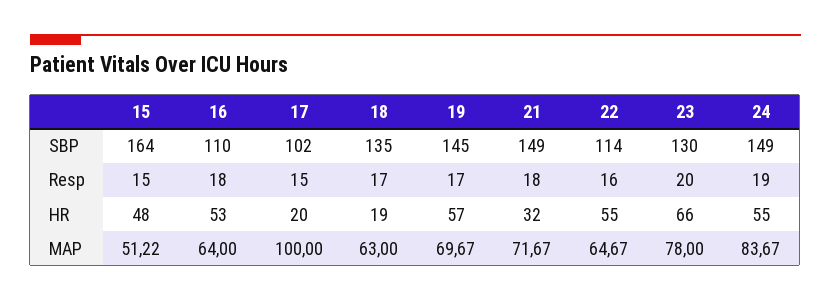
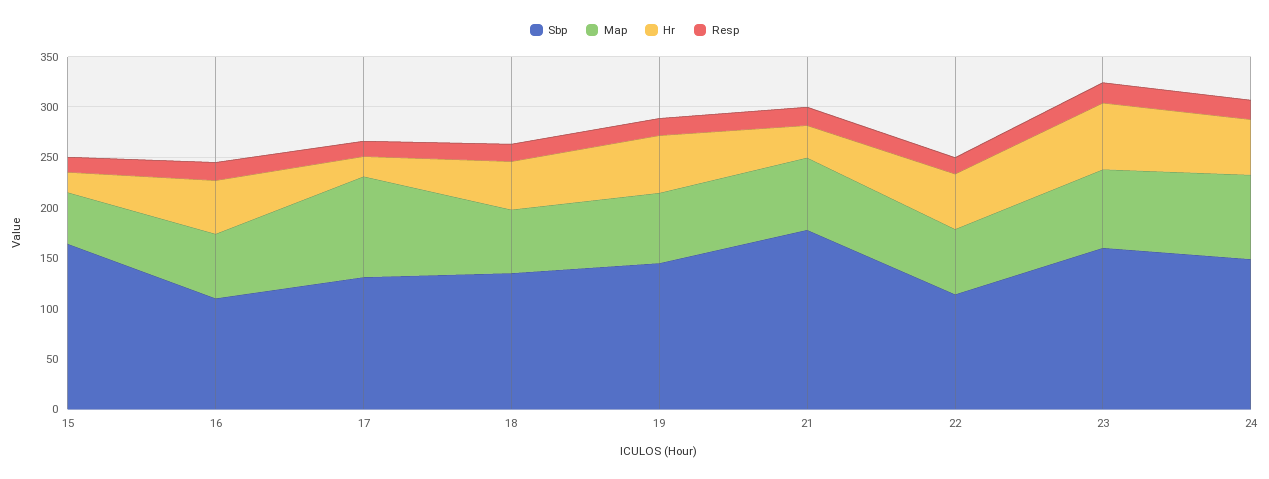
SBP, 17: 102 -> 130
SBP, 21: 149 -> 180
SBP, 23: 130 -> 160
HR, 15: 48 -> 20
HR, 18: 19 -> 50

